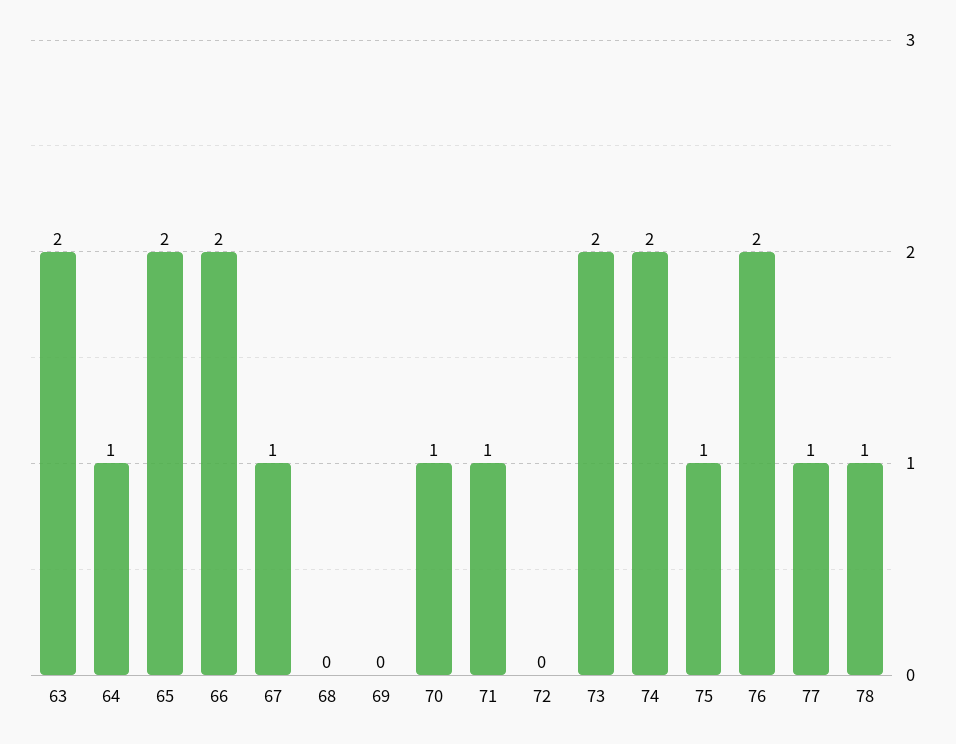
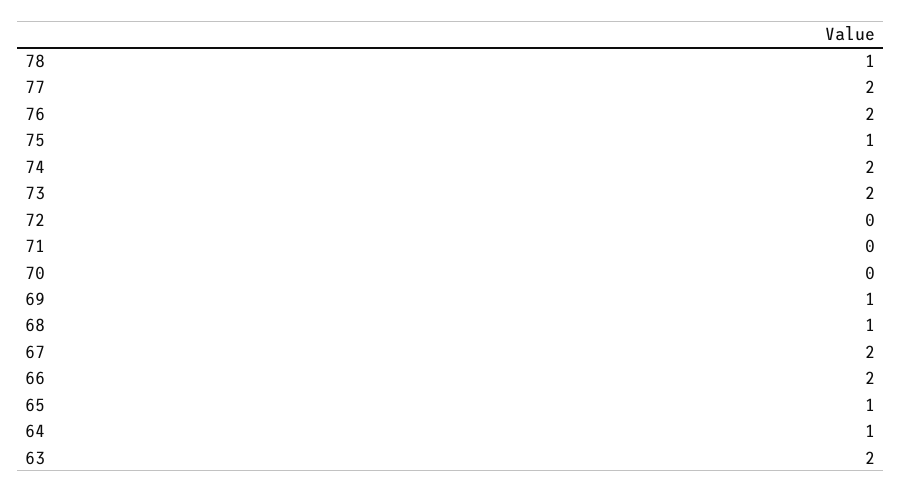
65: 2 -> 1
67: 1 -> 2
68: 0 -> 1
69: 0 -> 1
70: 1 -> 0
71: 1 -> 0
77: 1 -> 2

